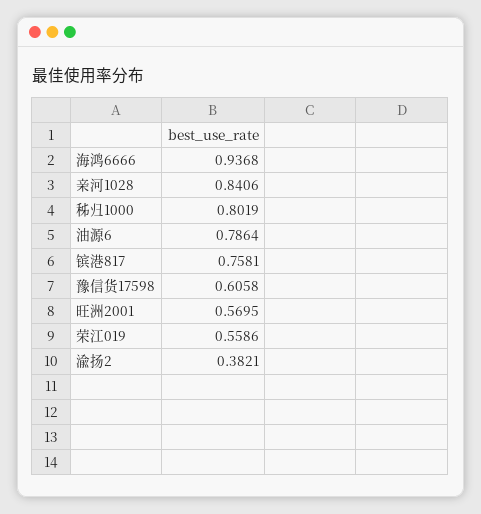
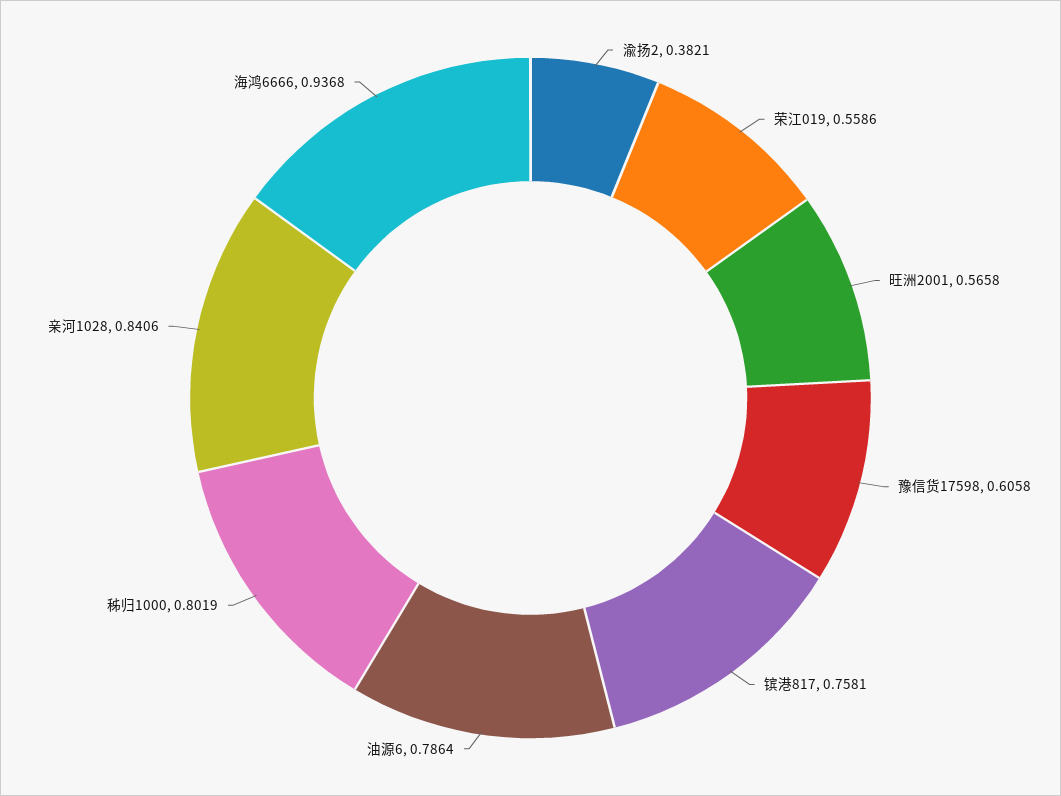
旺洲2001: 0.5695 -> 0.5658

